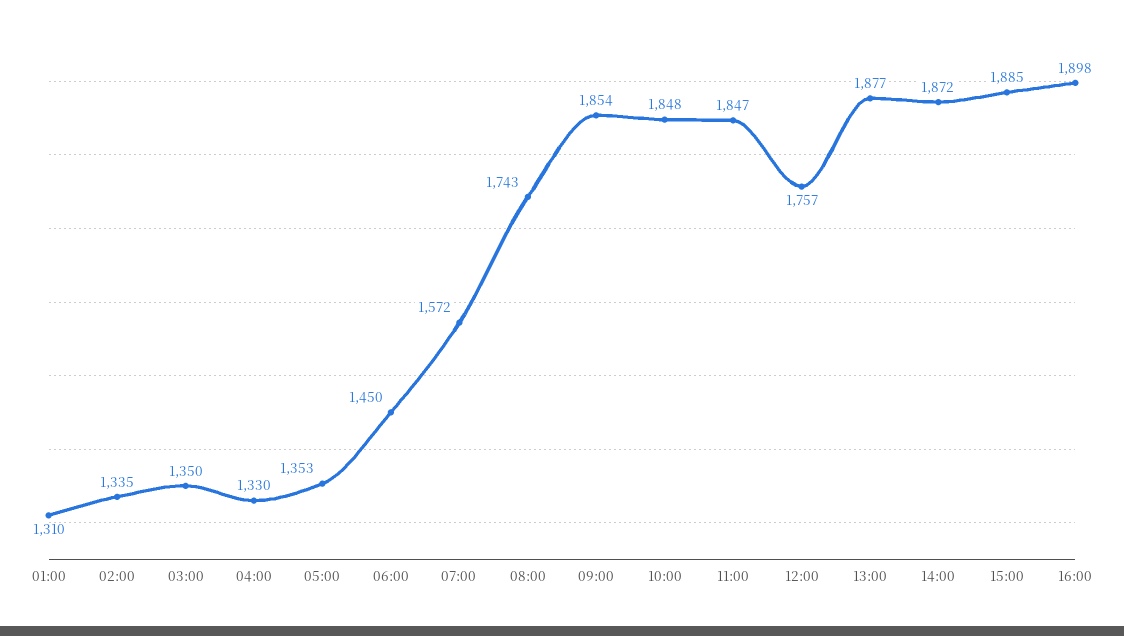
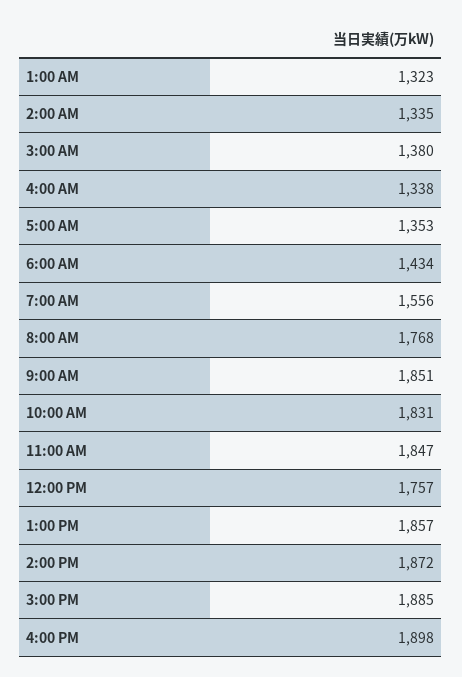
01:00: 1310 -> 1323
03:00: 1350 -> 1380
04:00: 1330 -> 1338
06:00: 1450 -> 1434
07:00: 1572 -> 1556
08:00: 1743 -> 1768
09:00: 1854 -> 1851
10:00: 1848 -> 1831
13:00: 1877 -> 1857

